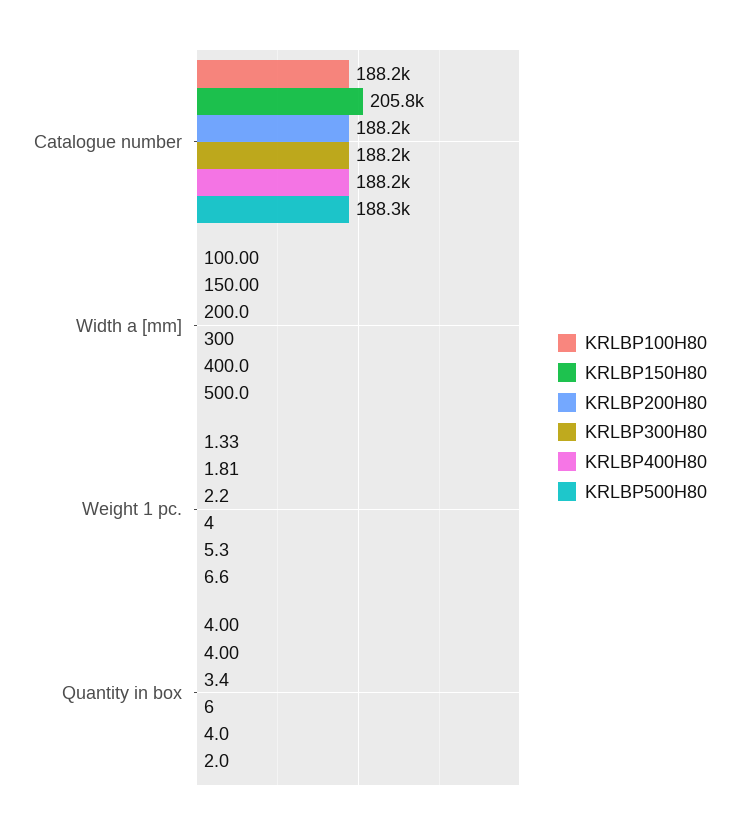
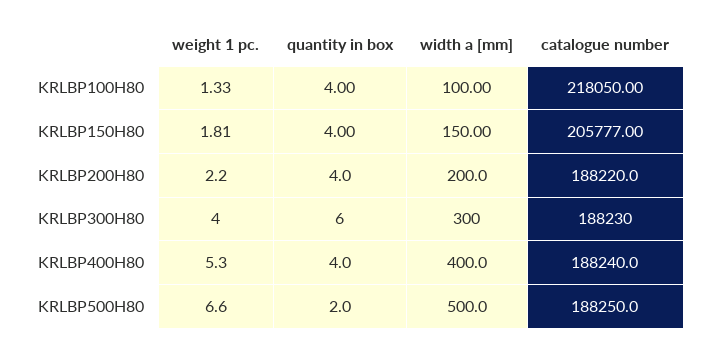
KRLBP100H80, Catalogue number: 188200 -> 218050
KRLBP200H80, Quantity in box: 3.4 -> 4

